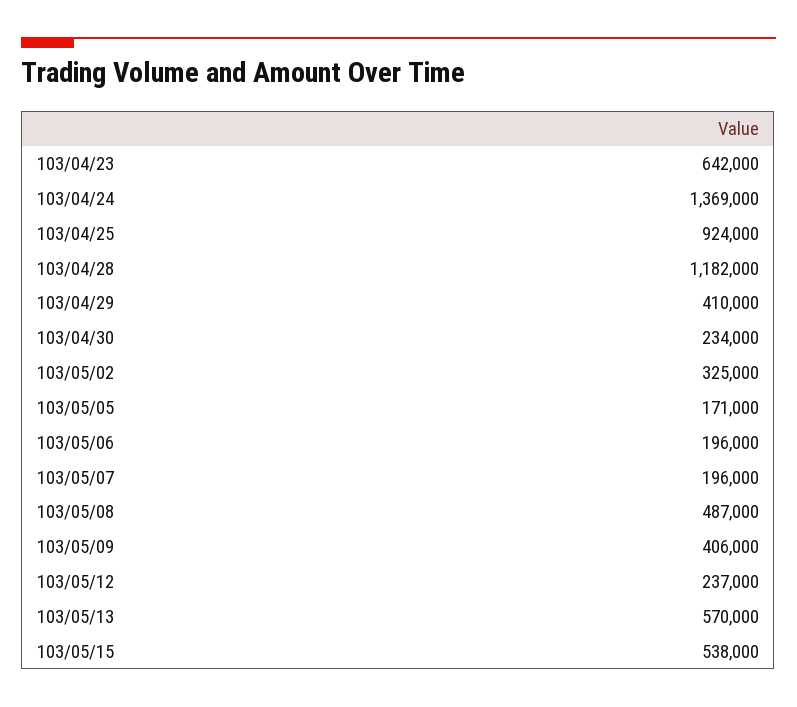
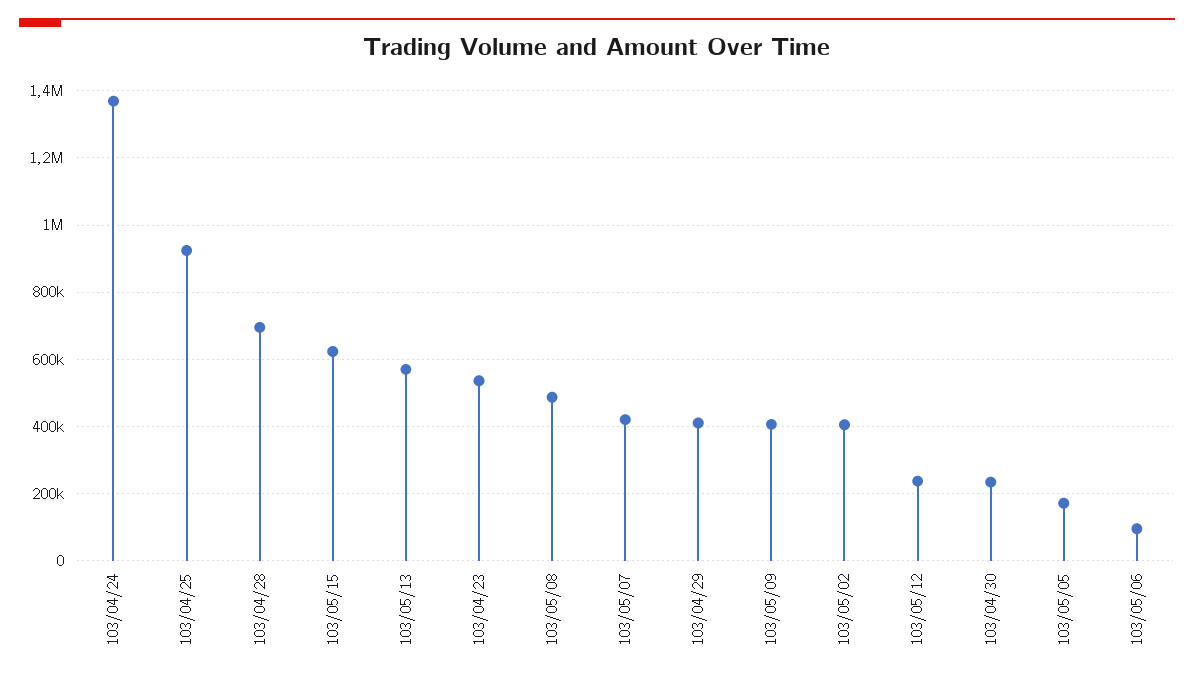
103/04/23: 642000 -> 540000
103/04/28: 1182000 -> 700000
103/05/02: 325000 -> 400000
103/05/06: 196000 -> 100000
103/05/07: 196000 -> 420000
103/05/15: 538000 -> 620000

